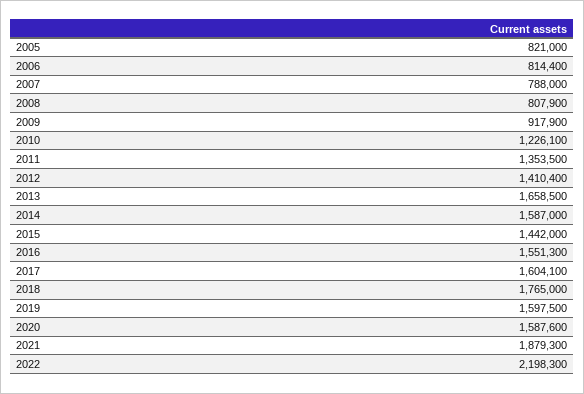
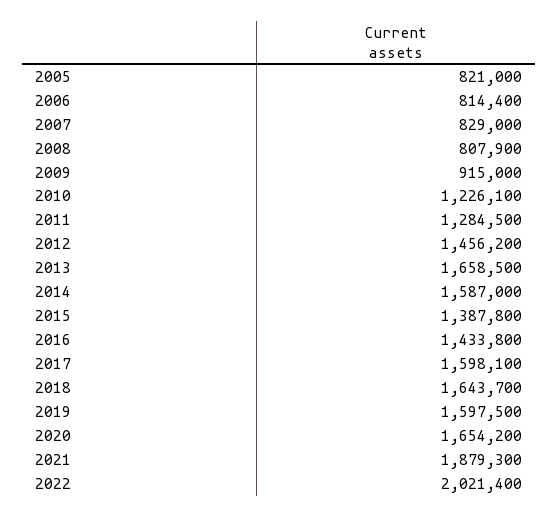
2007: 788000 -> 829000
2009: 917900 -> 915000
2011: 1353500 -> 1284500
2012: 1410400 -> 1456200
2015: 1442000 -> 1387800
2016: 1551300 -> 1433800
2017: 1604100 -> 1598100
2018: 1765000 -> 1643700
2020: 1587600 -> 1654200
2022: 2198300 -> 2021400

